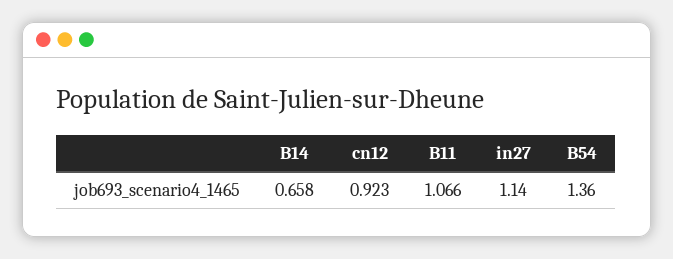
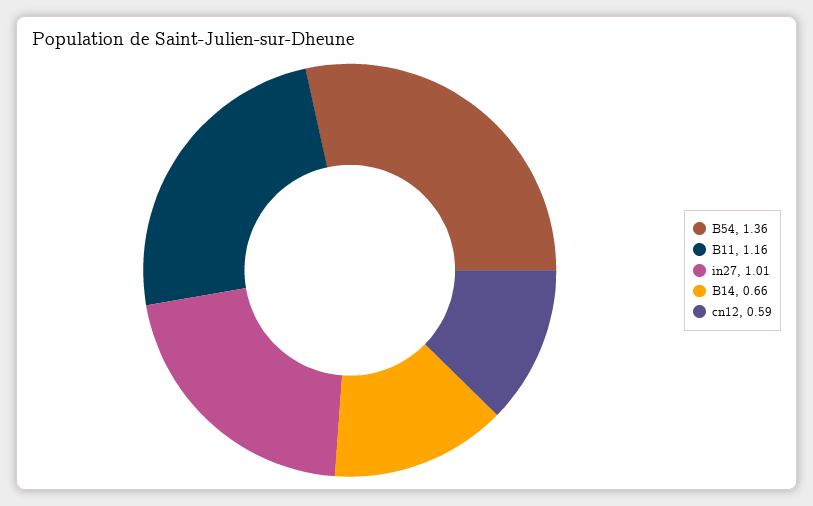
cn12: 0.923 -> 0.59
B11: 1.066 -> 1.16
in27: 1.14 -> 1.01

